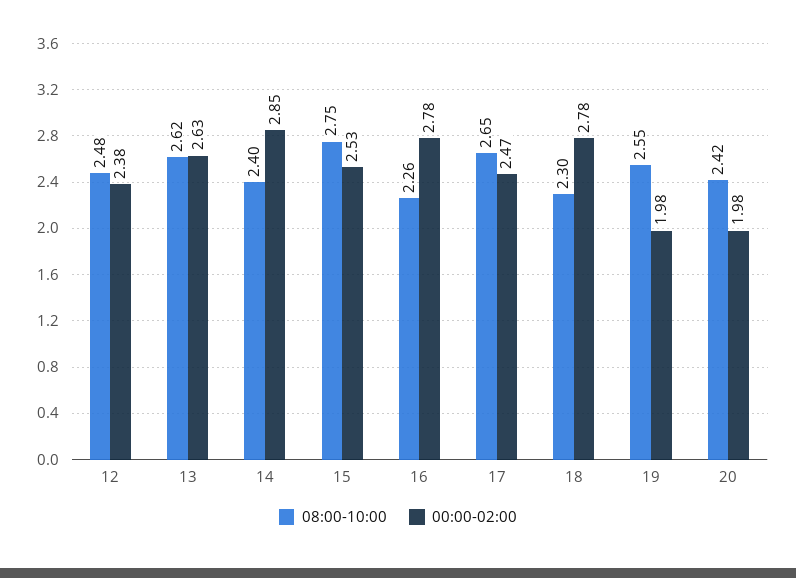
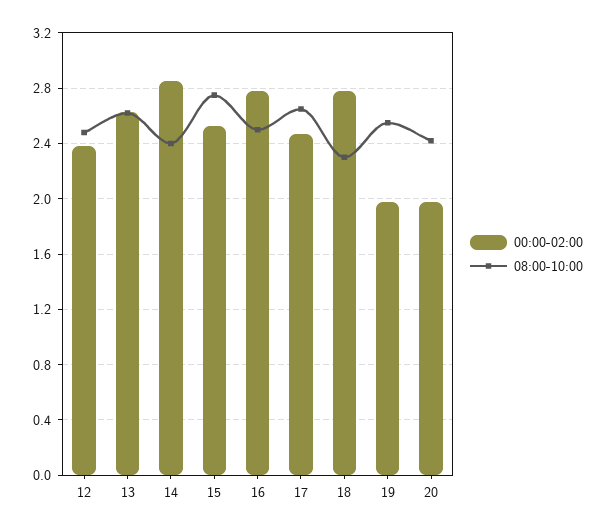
08:00-10:00, 16: 2.26 -> 2.5

